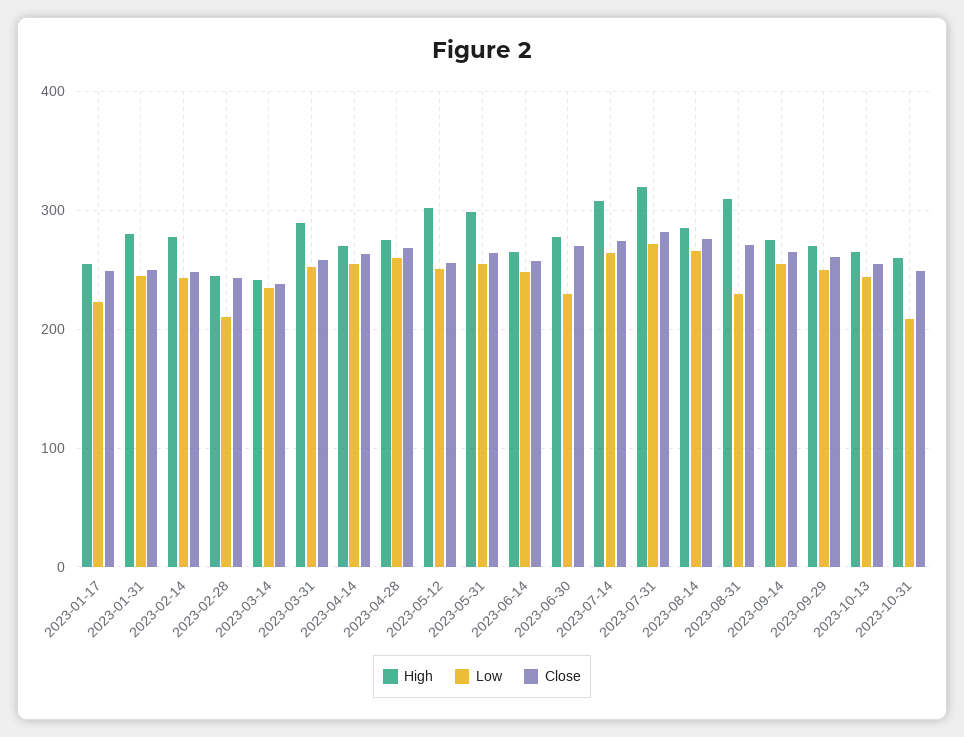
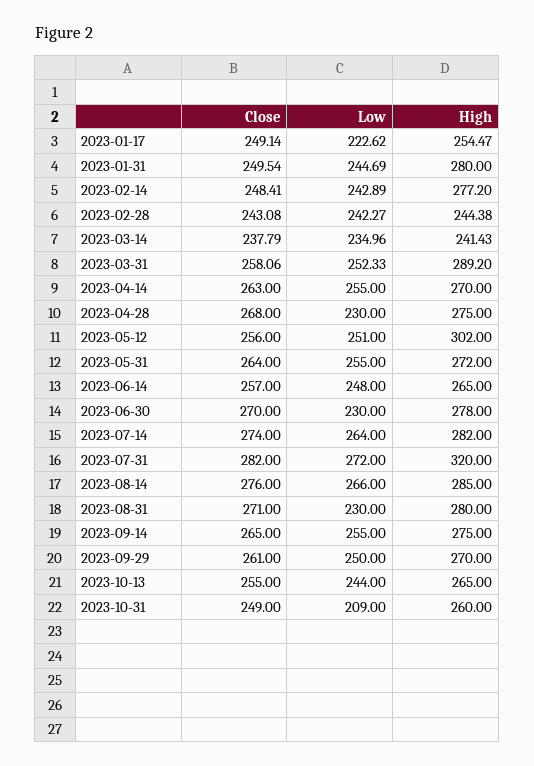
Low, 2023-02-28: 210 -> 242.27
Low, 2023-04-28: 260 -> 230
High, 2023-05-31: 300 -> 272
High, 2023-07-14: 310 -> 282
High, 2023-08-31: 310 -> 280

